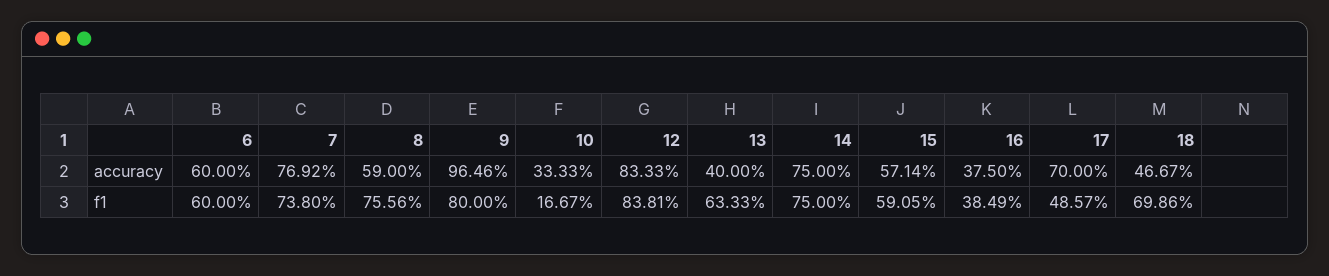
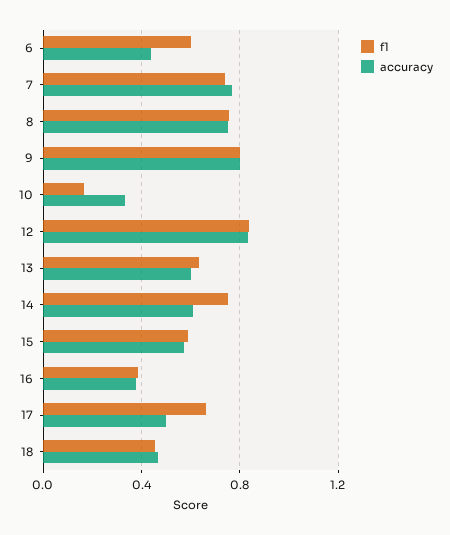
accuracy, 6: 0.6 -> 0.45
accuracy, 8: 0.59 -> 0.75
accuracy, 9: 0.9646 -> 0.8
accuracy, 13: 0.4 -> 0.6
accuracy, 14: 0.75 -> 0.6
accuracy, 17: 0.7 -> 0.5
f1, 17: 0.4857 -> 0.65
f1, 18: 0.6986 -> 0.45

